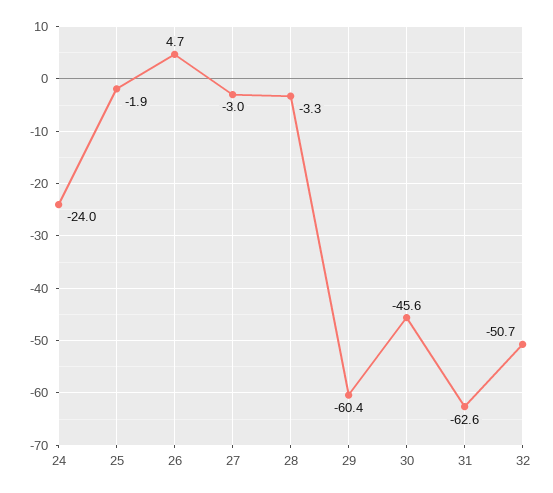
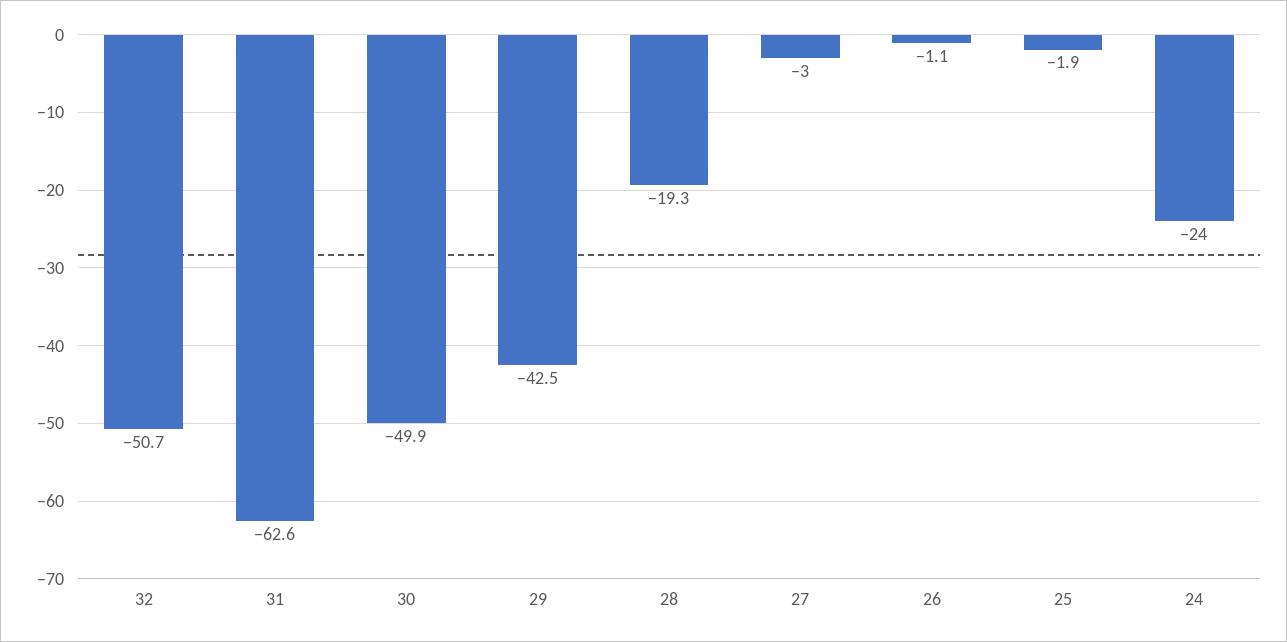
26: 4.7 -> -1.1
28: -3.3 -> -19.3
29: -60.4 -> -42.5
30: -45.6 -> -49.9

